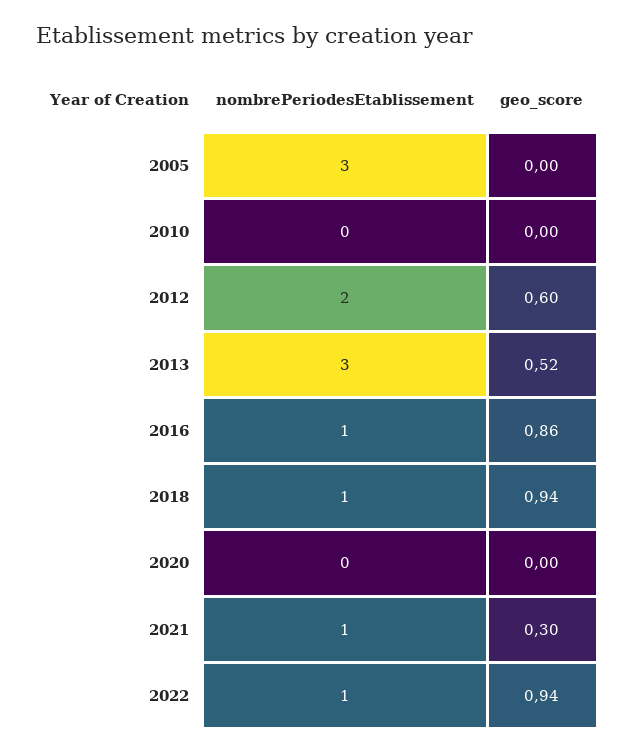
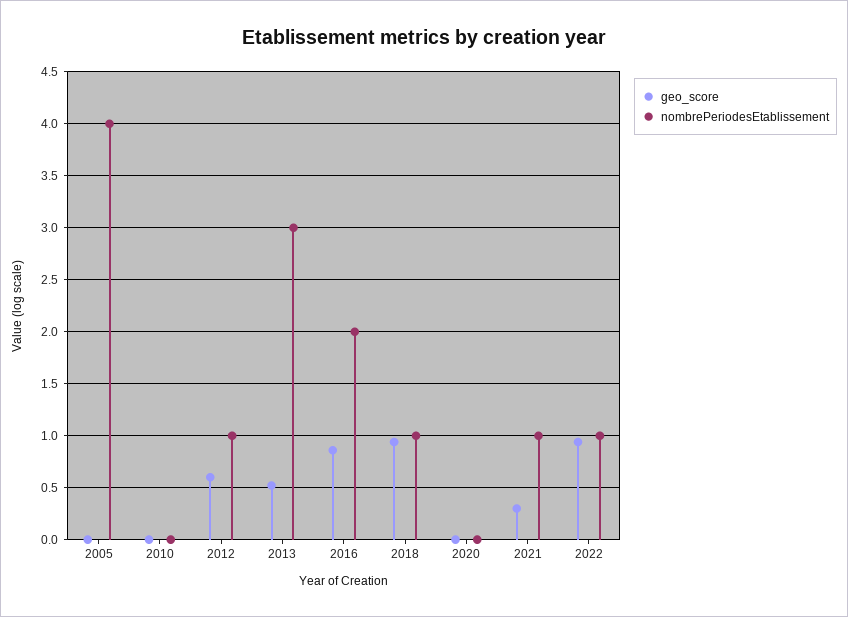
nombrePeriodesEtablissement, 2005: 3 -> 4
nombrePeriodesEtablissement, 2012: 2 -> 1
nombrePeriodesEtablissement, 2016: 1 -> 2

